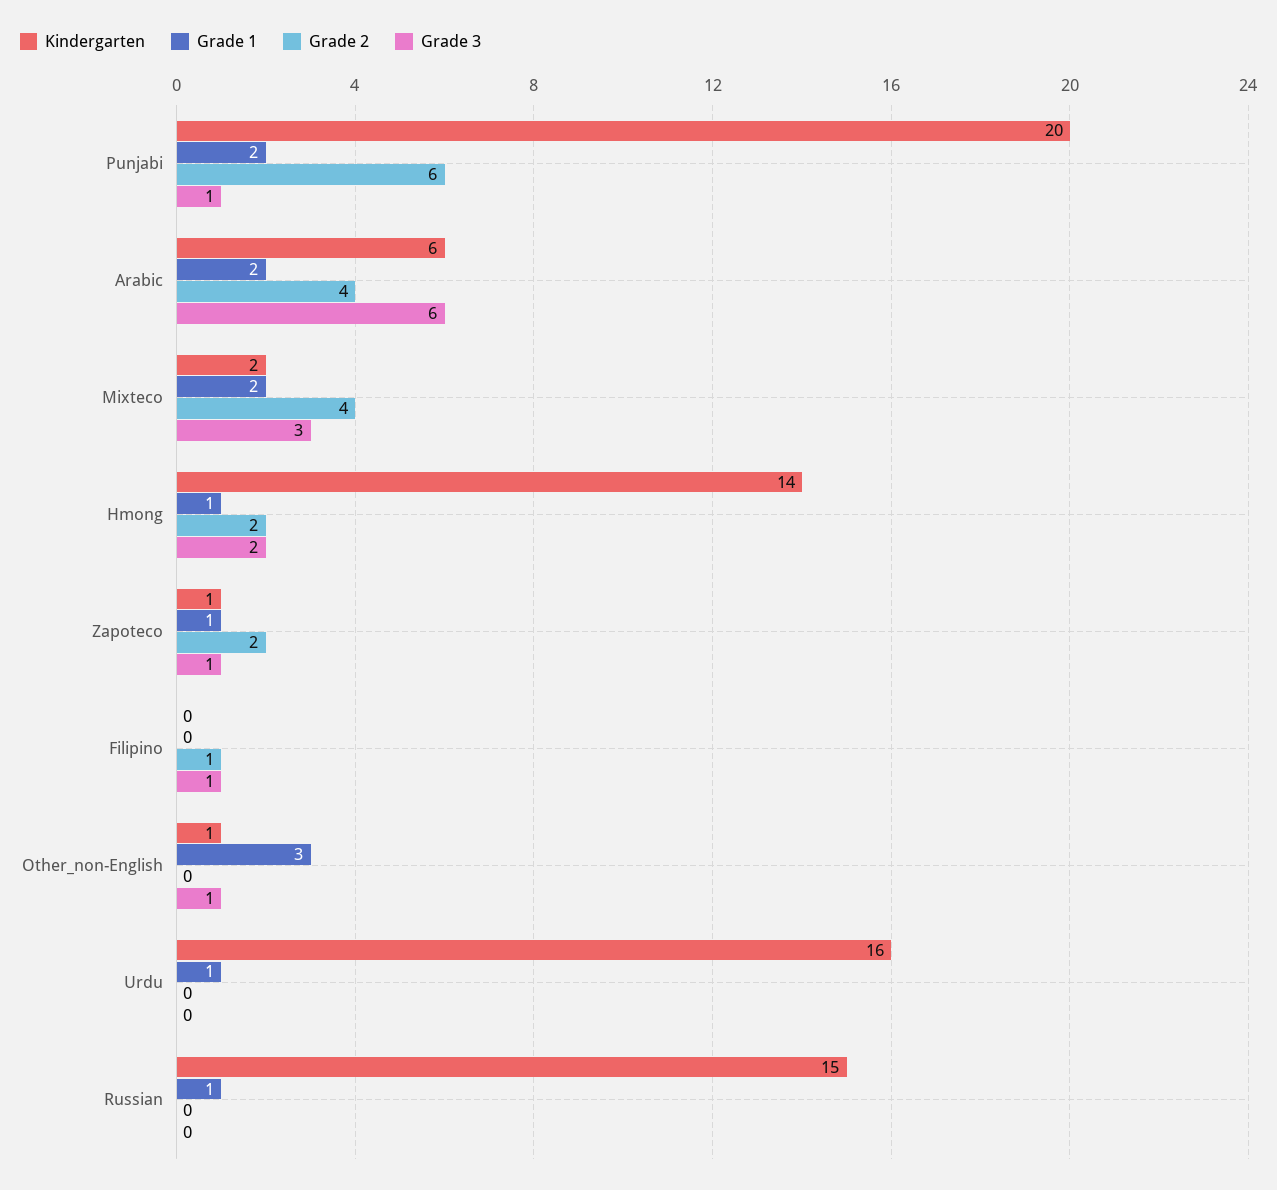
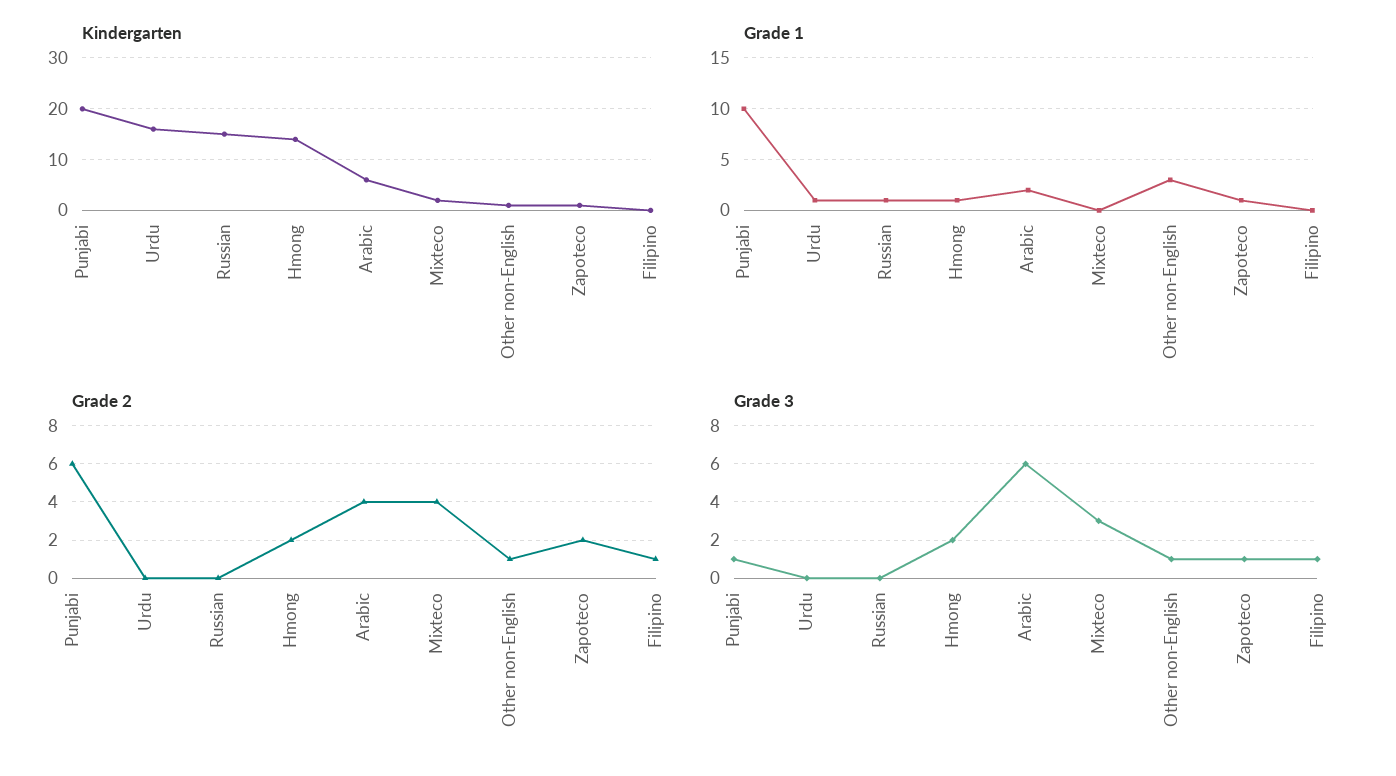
Grade 1, Punjabi: 2 -> 10
Grade 1, Mixteco: 2 -> 0
Grade 2, Other_non-English: 0 -> 1

